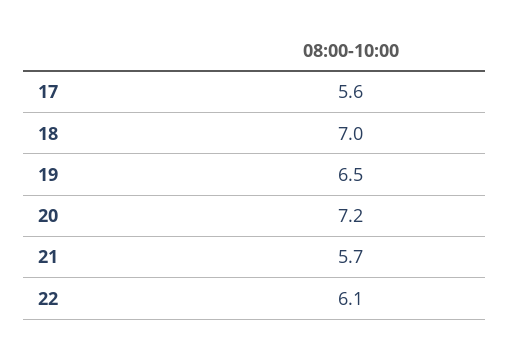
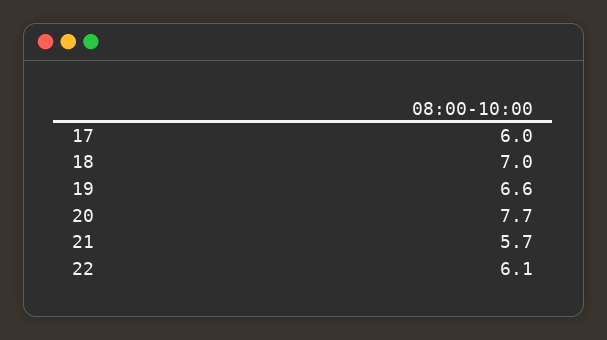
17: 5.6 -> 6
19: 6.5 -> 6.6
20: 7.2 -> 7.7

